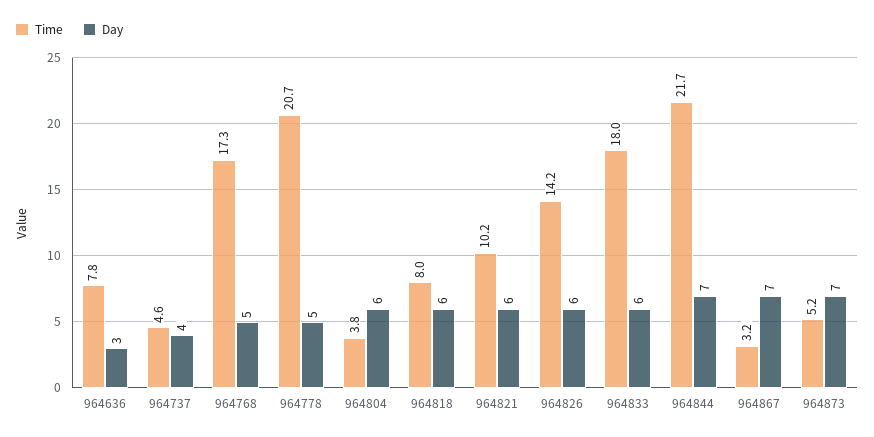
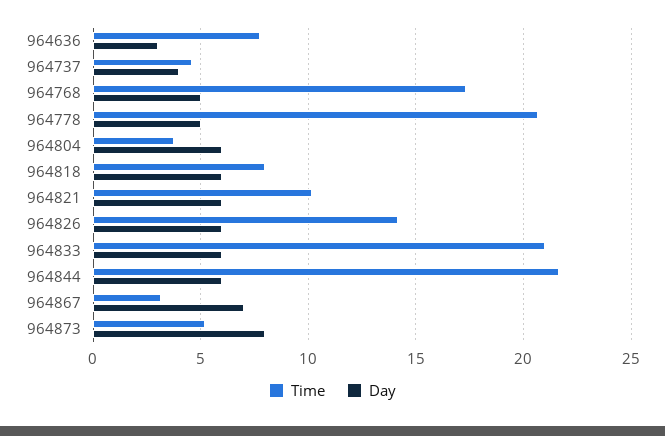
Time, 964833: 18 -> 21
Day, 964844: 7 -> 6
Day, 964873: 7 -> 8

